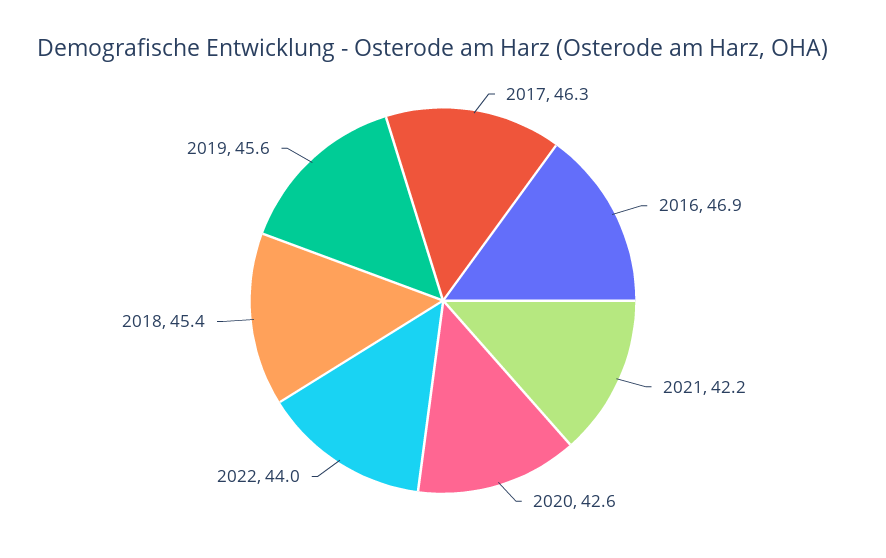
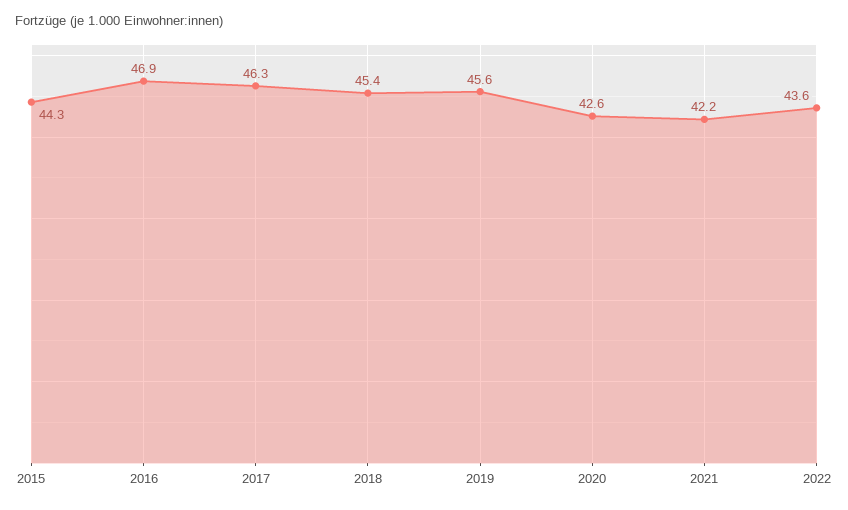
2022: 44 -> 43.6
2015: none -> 44.3

